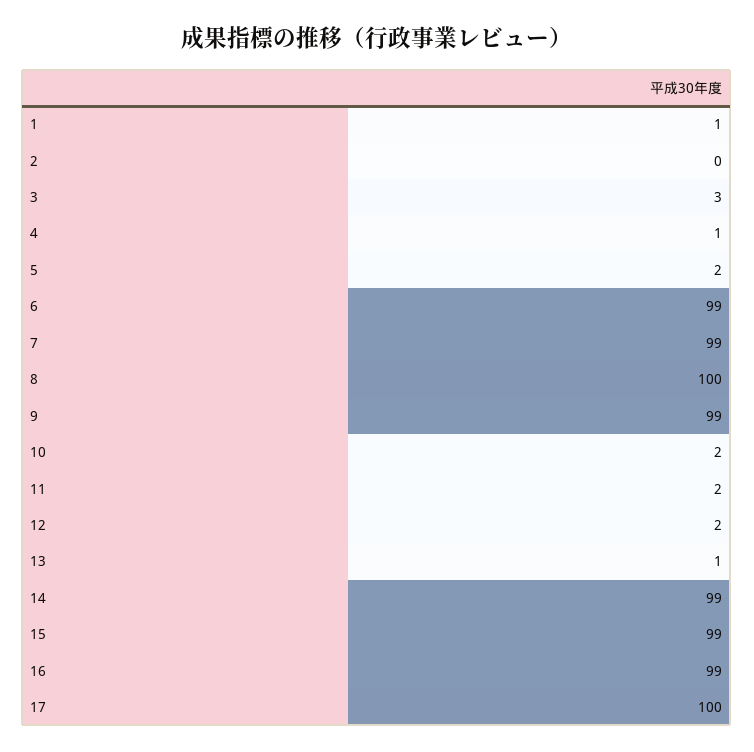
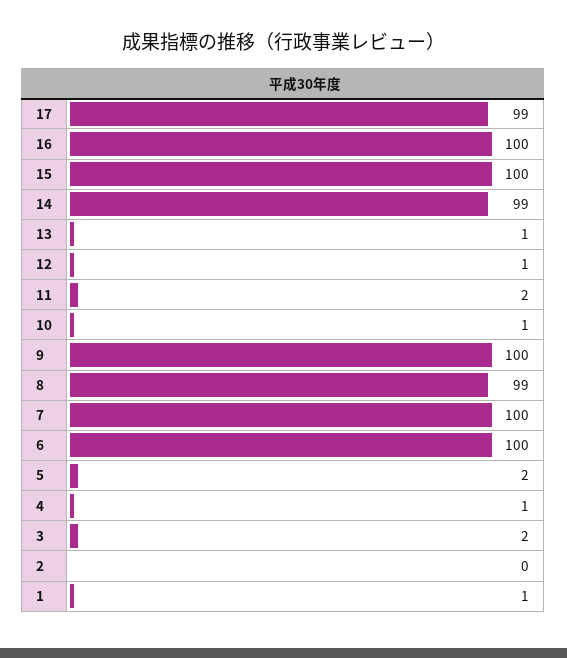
3: 3 -> 2
6: 99 -> 100
7: 99 -> 100
8: 100 -> 99
9: 99 -> 100
10: 2 -> 1
12: 2 -> 1
15: 99 -> 100
16: 99 -> 100
17: 100 -> 99

